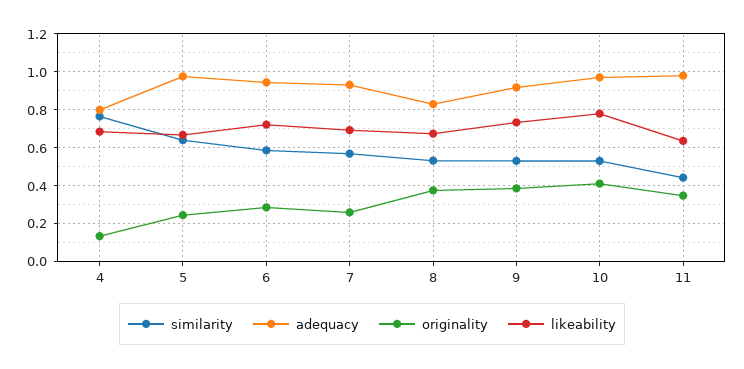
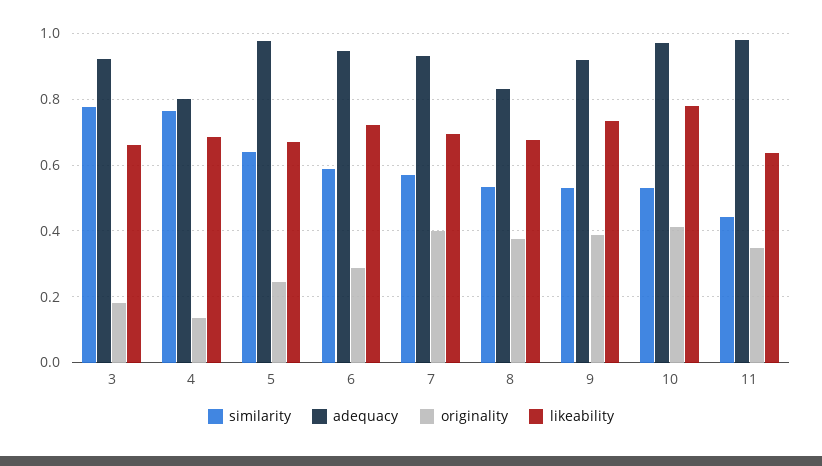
originality, 7: 0.25 -> 0.4
similarity, 3: none -> 0.78
adequacy, 3: none -> 0.92
originality, 3: none -> 0.18
likeability, 3: none -> 0.66

